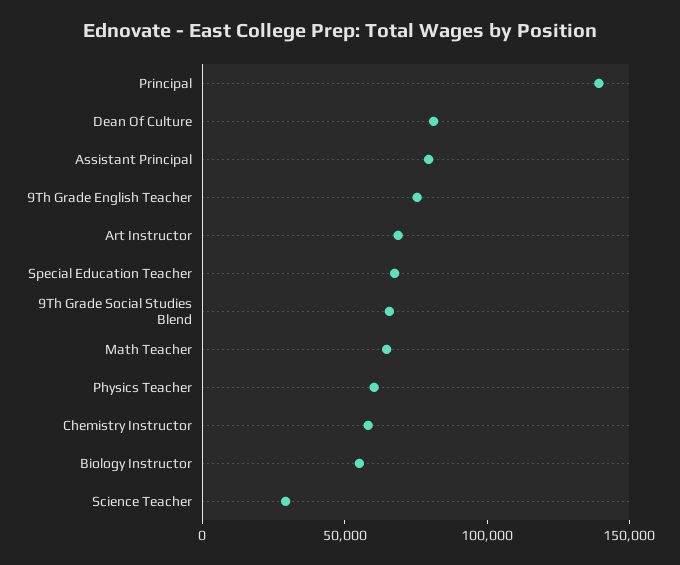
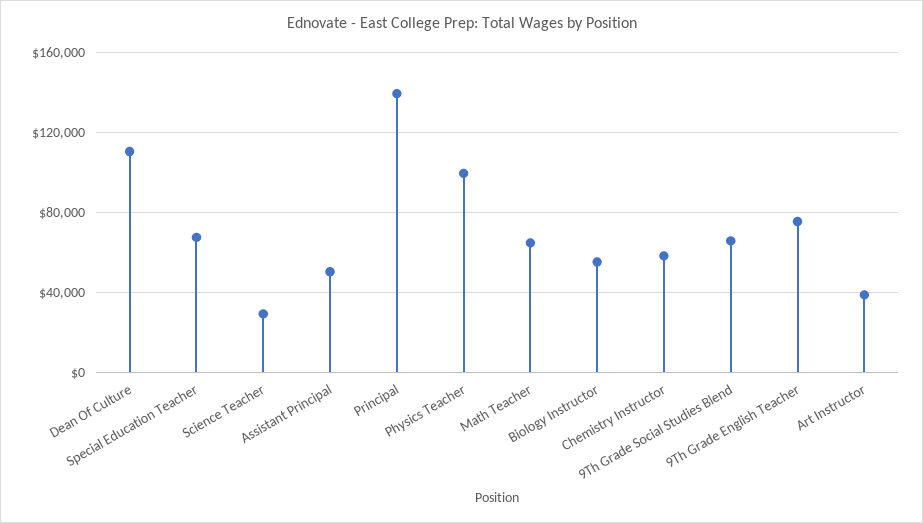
Dean Of Culture: 80000 -> 110000
Assistant Principal: 80000 -> 50000
Art Instructor: 70000 -> 40000
Physics Teacher: 60000 -> 100000

